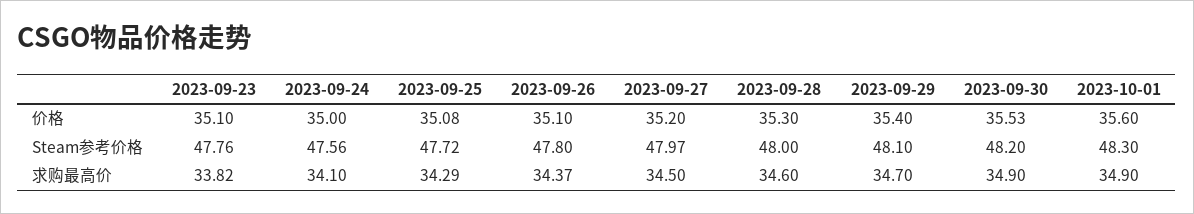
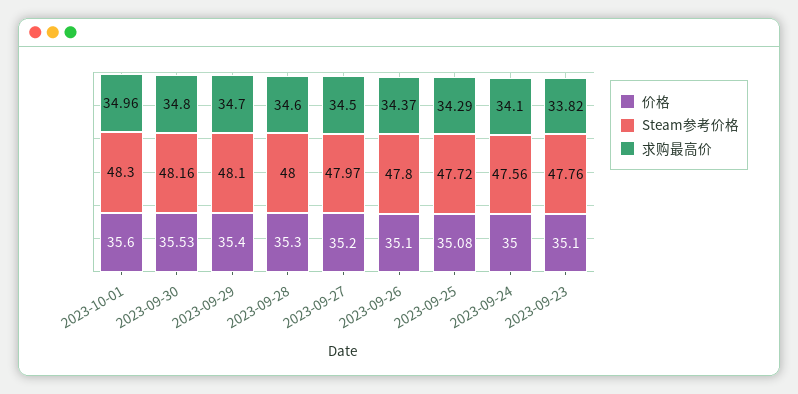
Steam参考价格, 2023-09-30: 48.2 -> 48.16
求购最高价, 2023-09-30: 34.9 -> 34.8
求购最高价, 2023-10-01: 34.9 -> 34.96

